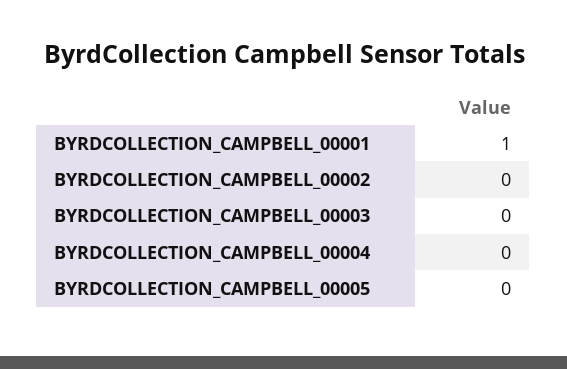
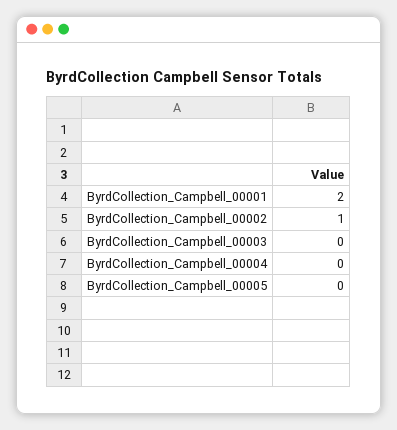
BYRDCOLLECTION_CAMPBELL_00001: 1 -> 2
BYRDCOLLECTION_CAMPBELL_00002: 0 -> 1

